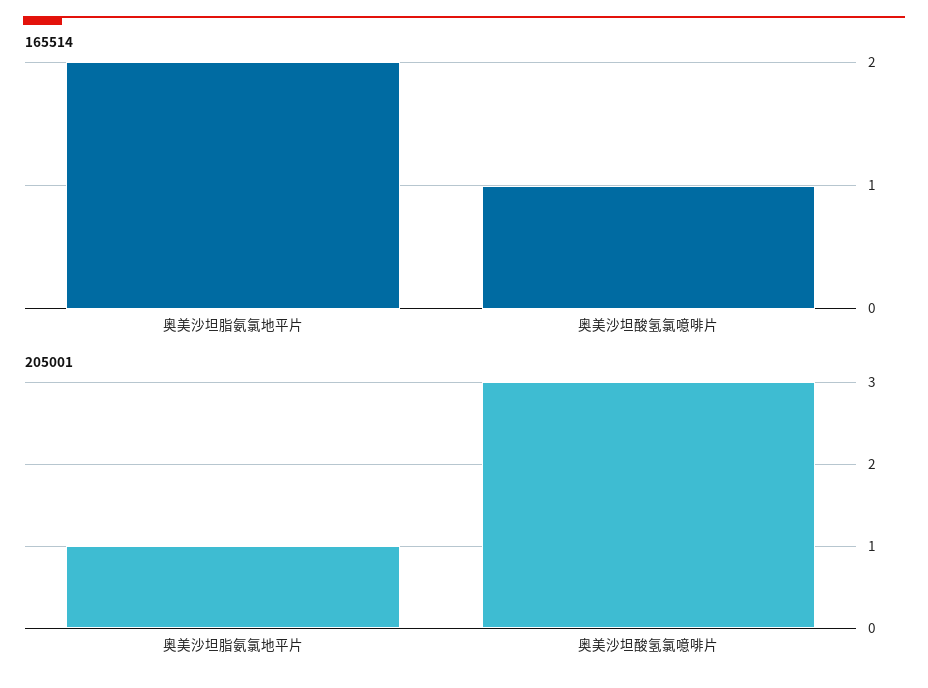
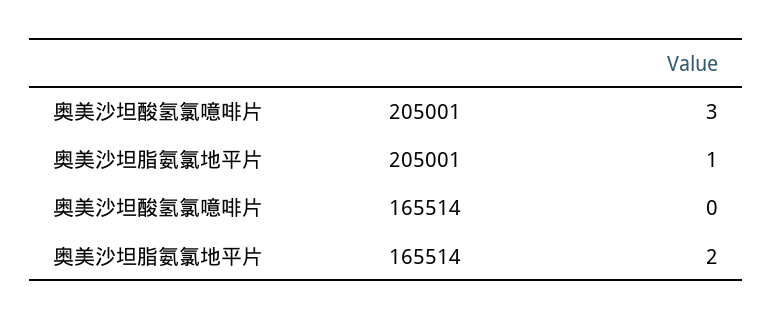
165514, 奥美沙坦酸氢氯噫啡片: 1 -> 0

